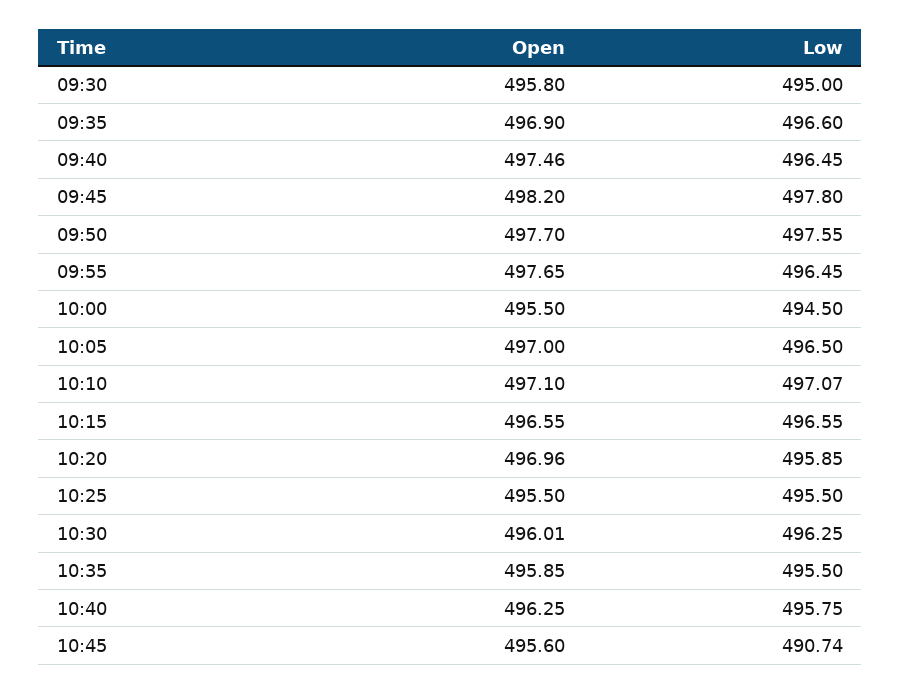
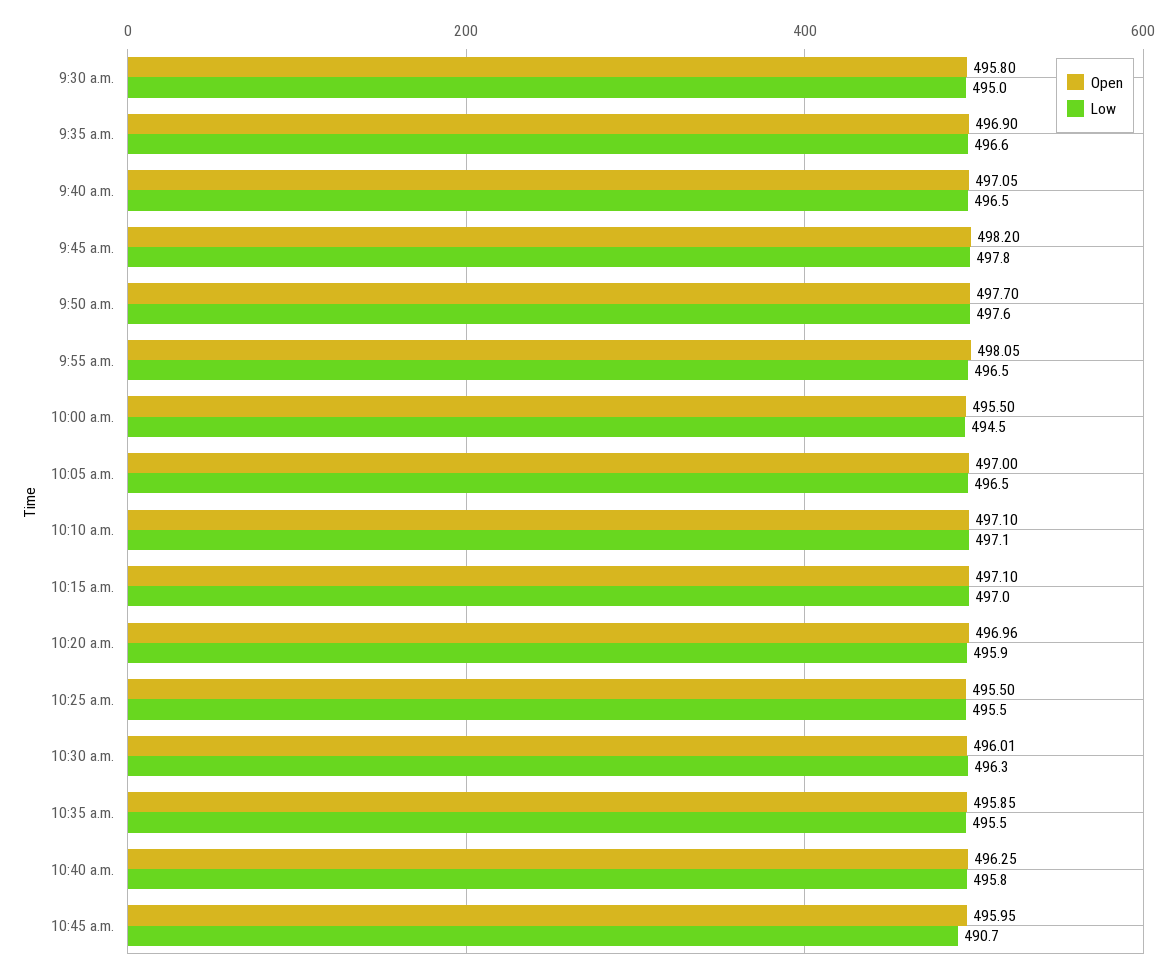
Open, 09:40: 497.46 -> 497.05
Open, 09:55: 497.65 -> 498.05
Open, 10:15: 496.55 -> 497.1
Low, 10:15: 496.55 -> 497
Open, 10:45: 495.6 -> 495.95

